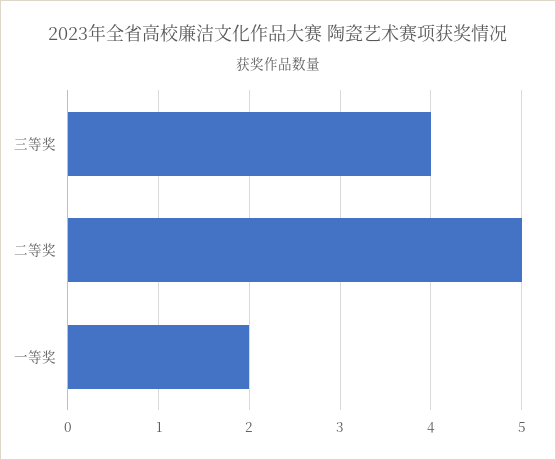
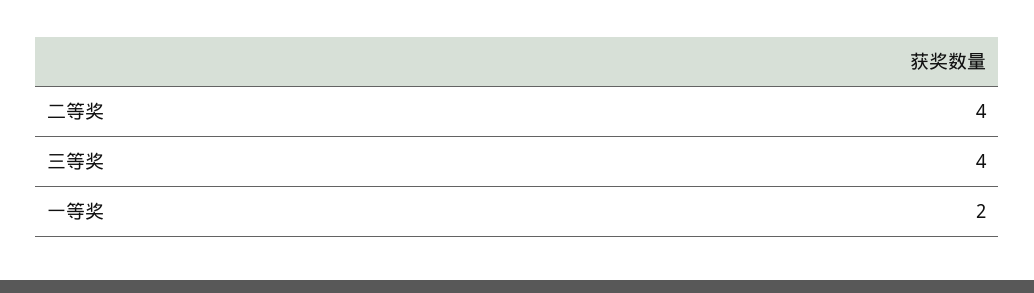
二等奖: 5 -> 4

